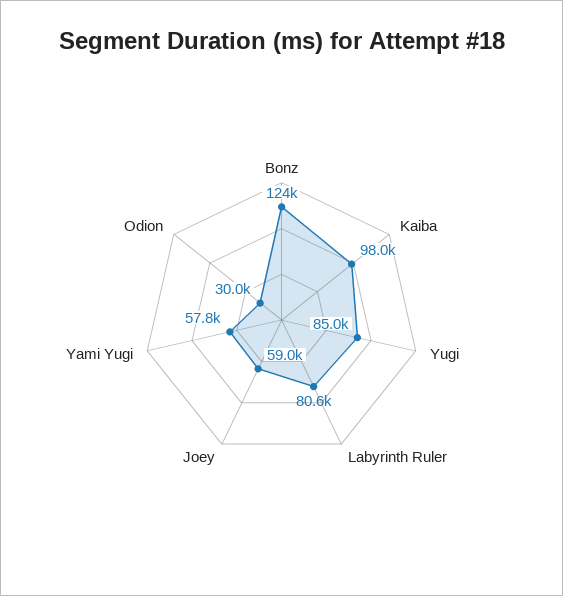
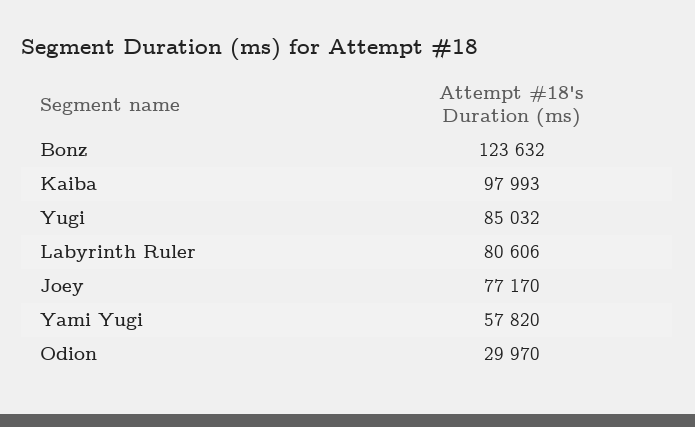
Joey: 59000 -> 77170

